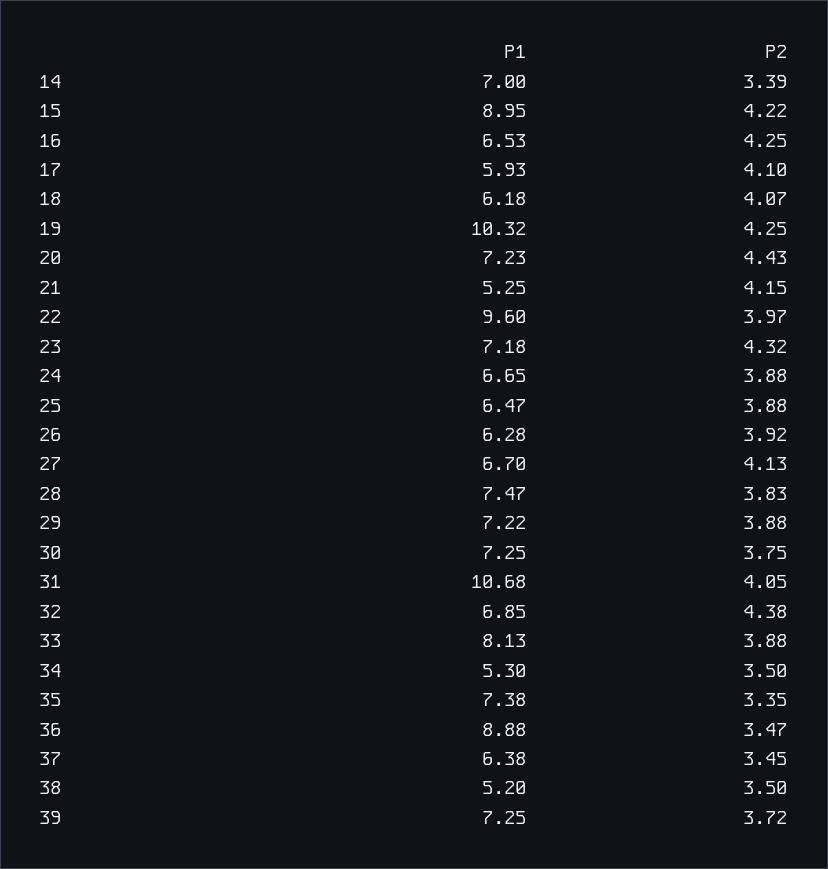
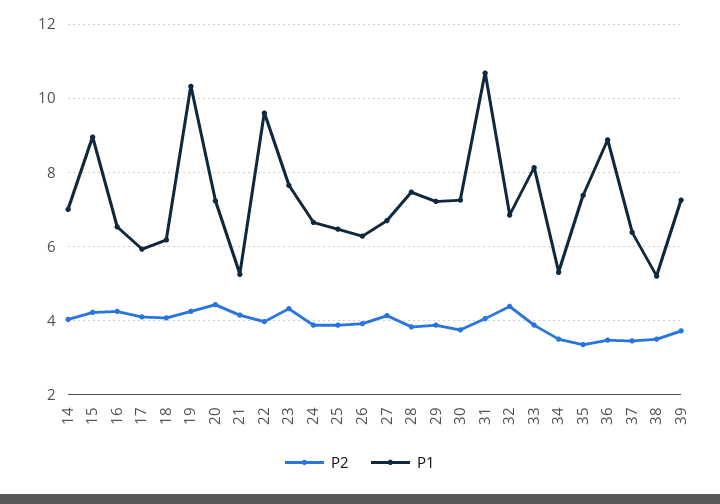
P2, 14: 3.39 -> 4
P1, 23: 7.18 -> 7.6

